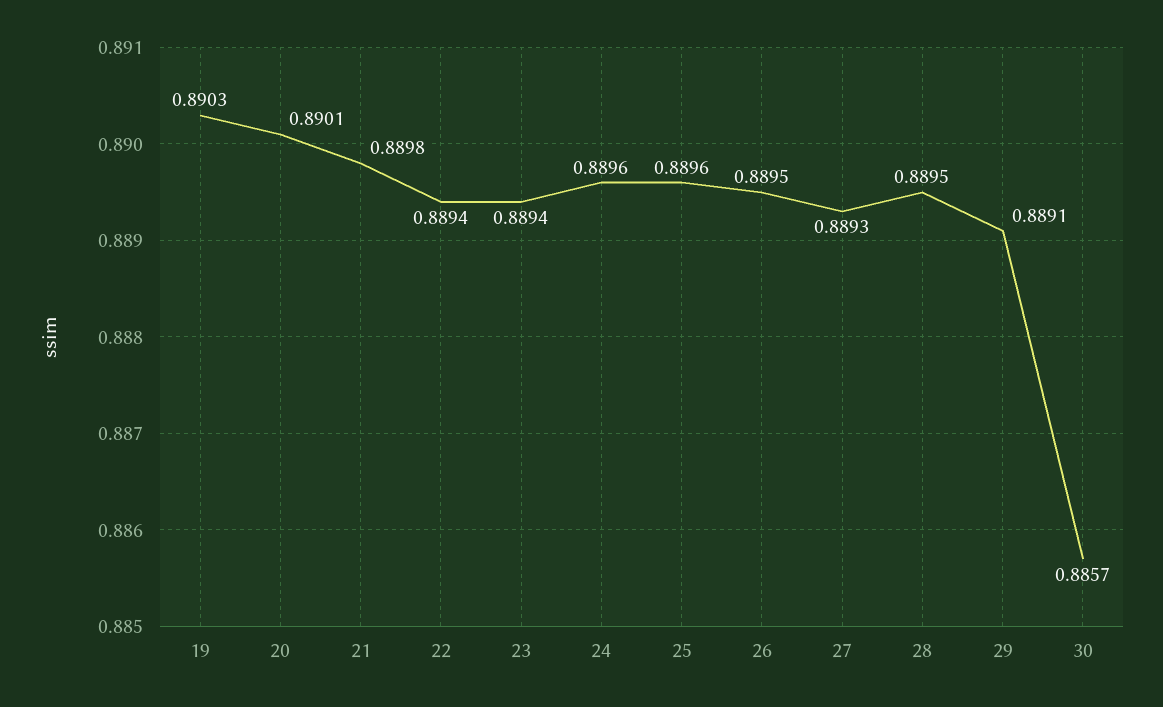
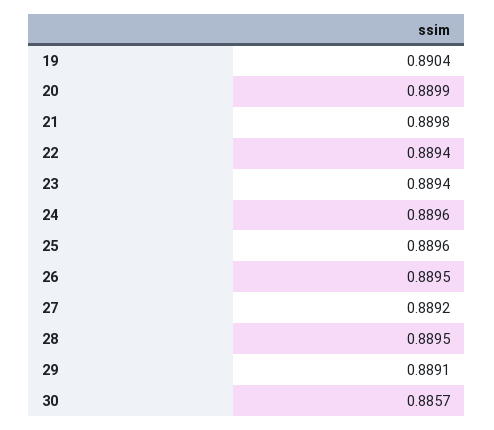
19: 0.8903 -> 0.8904
20: 0.8901 -> 0.8899
27: 0.8893 -> 0.8892

